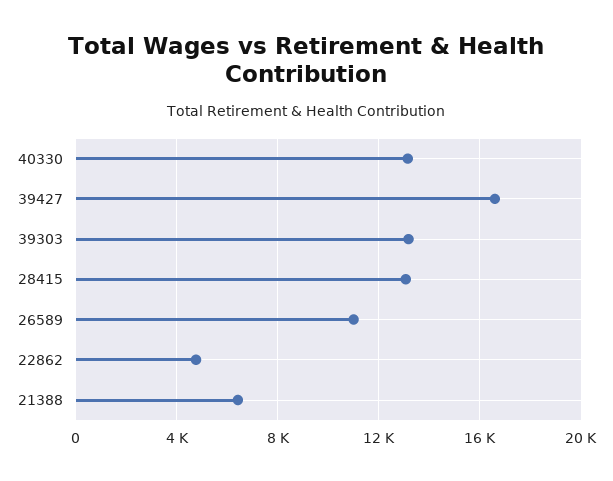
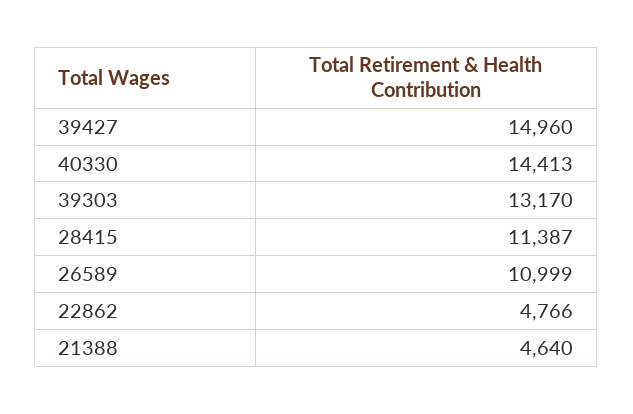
40330: 13000 -> 14413
39427: 16500 -> 14960
28415: 13000 -> 11387
21388: 6500 -> 4640

